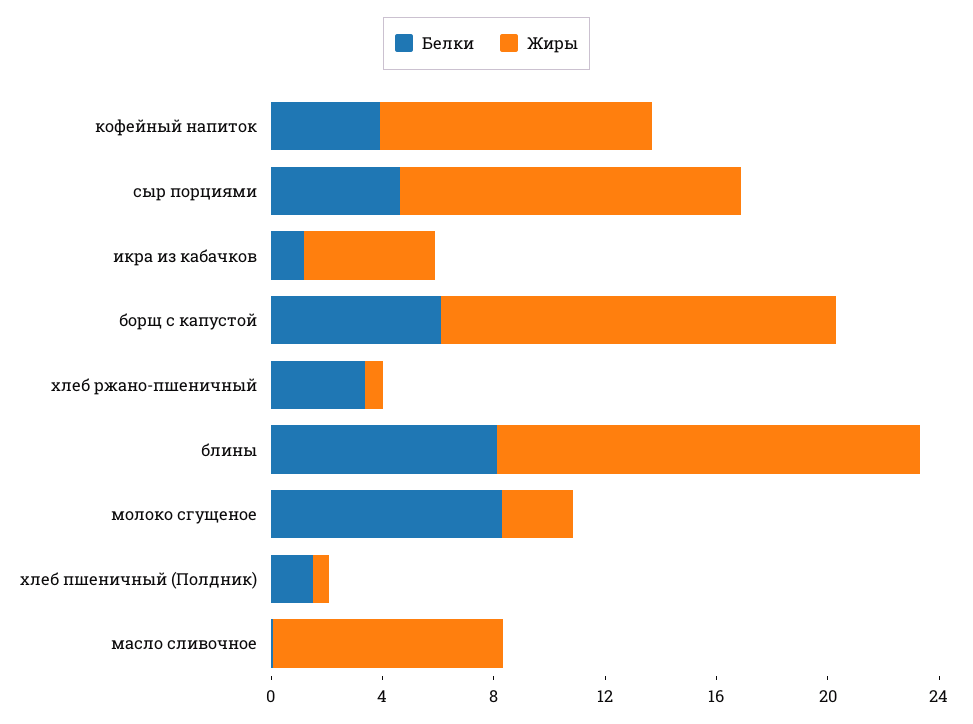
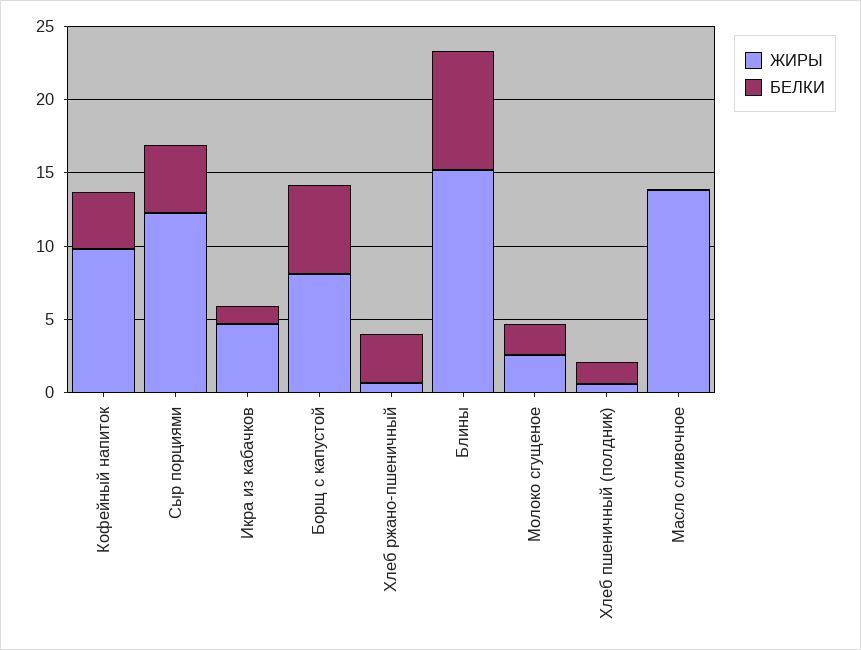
Жиры, борщ с капустой: 14 -> 8
Белки, молоко сгущеное: 8 -> 2
Жиры, масло сливочное: 8 -> 14

